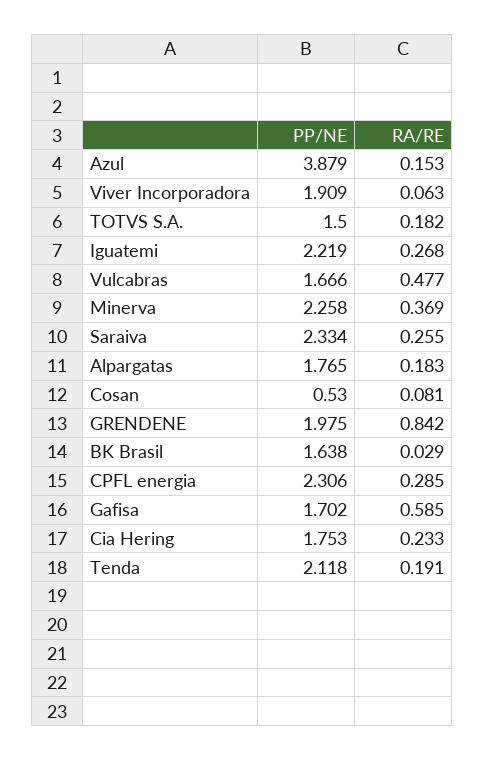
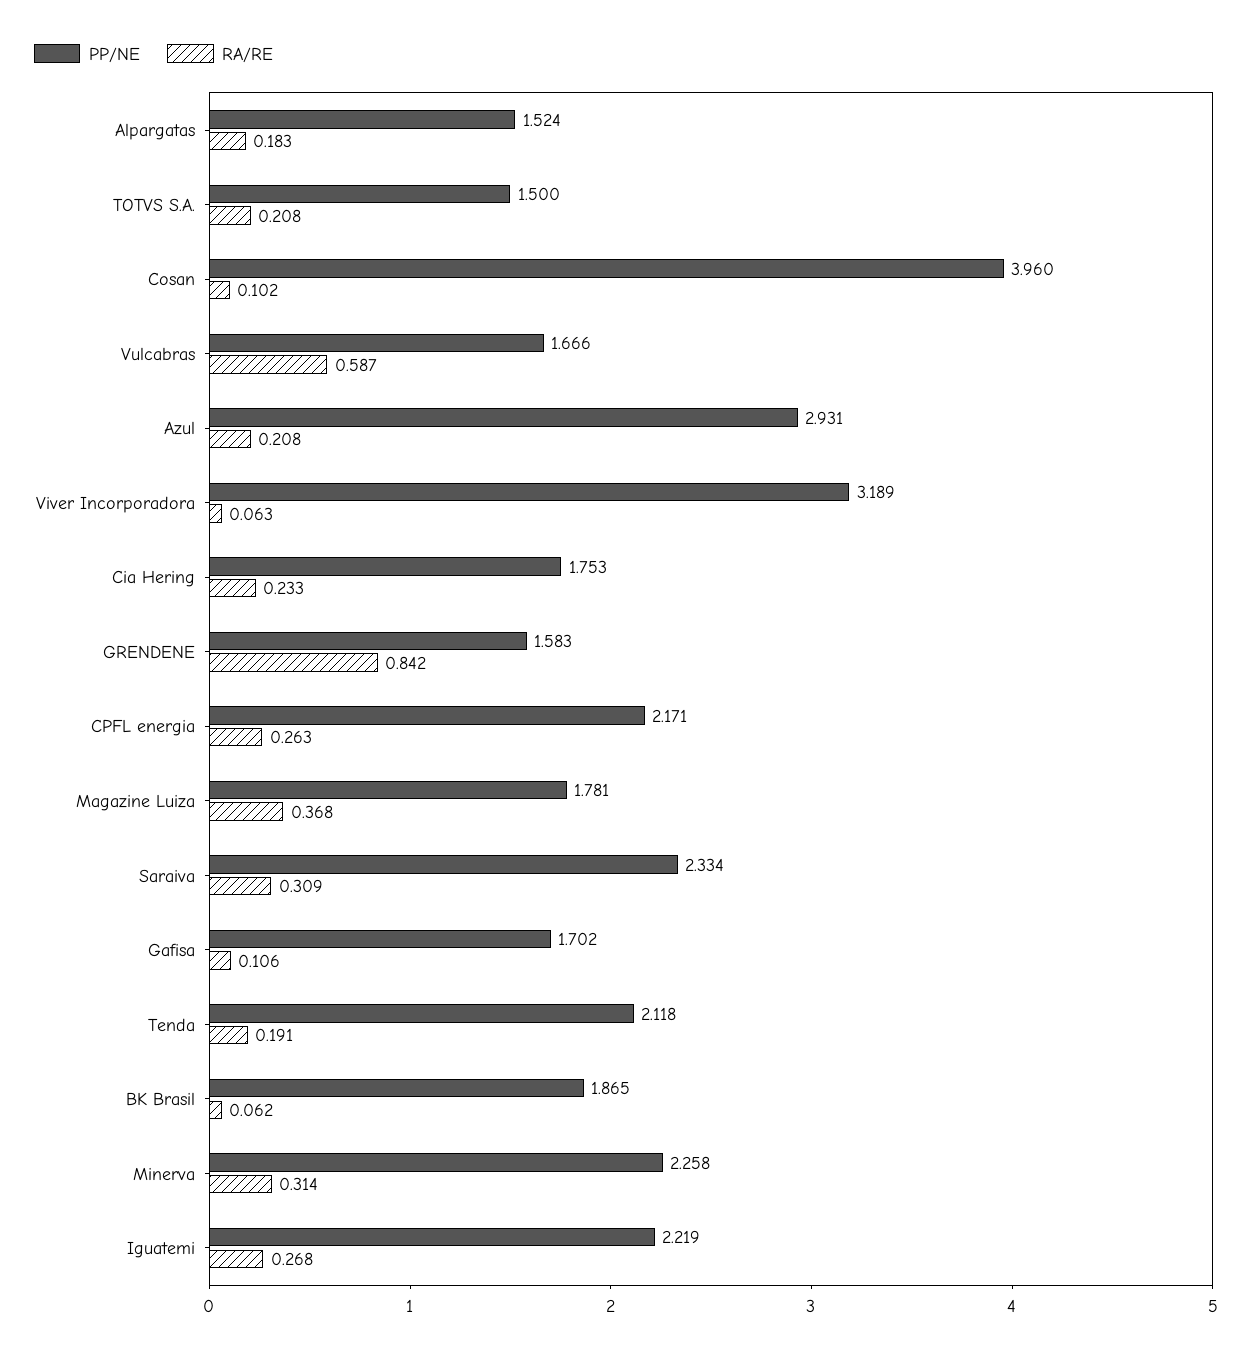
PP/NE, Azul: 3.879 -> 2.931
RA/RE, Azul: 0.153 -> 0.208
PP/NE, Viver Incorporadora: 1.909 -> 3.189
RA/RE, TOTVS S.A.: 0.182 -> 0.208
RA/RE, Vulcabras: 0.477 -> 0.587
RA/RE, Minerva: 0.369 -> 0.314
RA/RE, Saraiva: 0.255 -> 0.309
PP/NE, Alpargatas: 1.765 -> 1.524
PP/NE, Cosan: 0.53 -> 3.96
RA/RE, Cosan: 0.081 -> 0.102
PP/NE, GRENDENE: 1.975 -> 1.583
PP/NE, BK Brasil: 1.638 -> 1.865
RA/RE, BK Brasil: 0.029 -> 0.062
PP/NE, CPFL energia: 2.306 -> 2.171
RA/RE, CPFL energia: 0.285 -> 0.263
RA/RE, Gafisa: 0.585 -> 0.106
PP/NE, Magazine Luiza: none -> 1.781
RA/RE, Magazine Luiza: none -> 0.368

